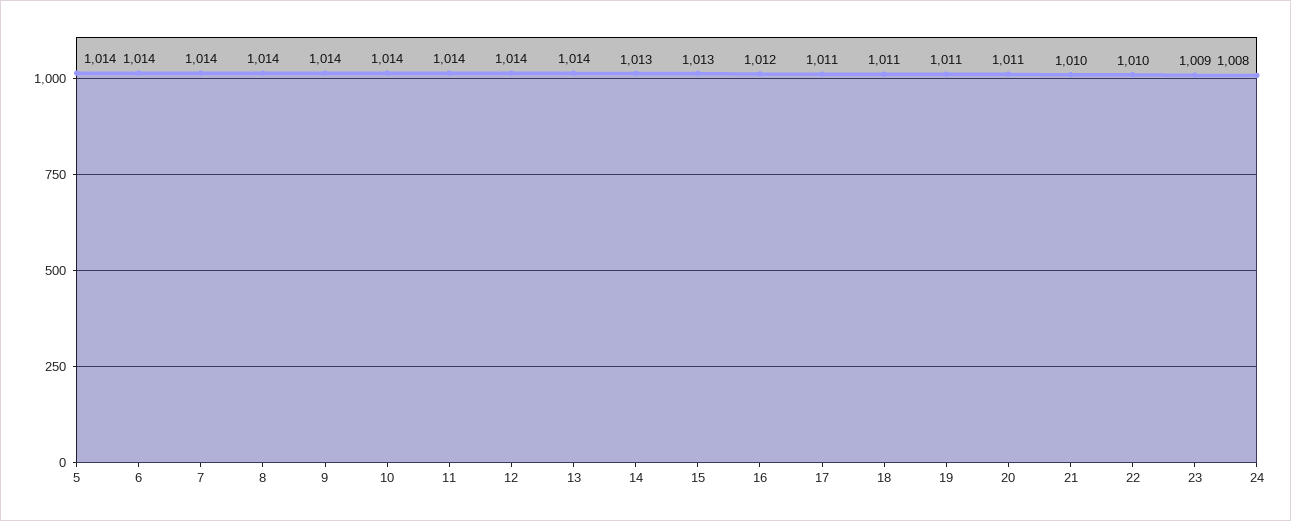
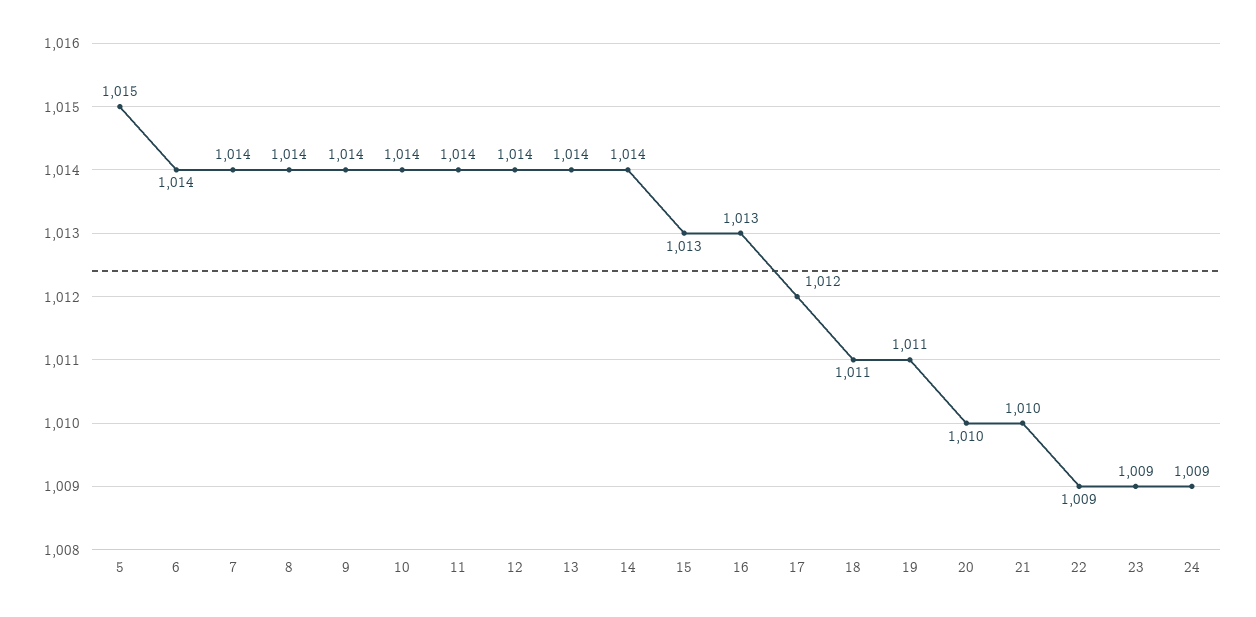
5: 1014 -> 1015
14: 1013 -> 1014
16: 1012 -> 1013
17: 1011 -> 1012
20: 1011 -> 1010
22: 1010 -> 1009
24: 1008 -> 1009

